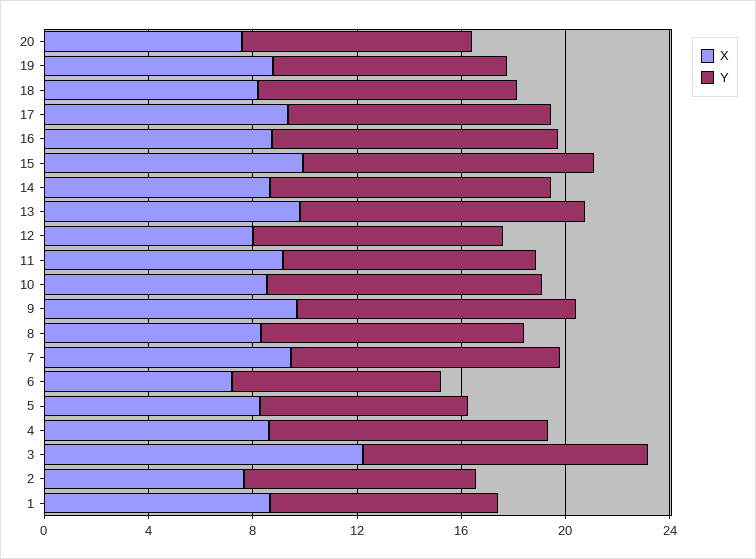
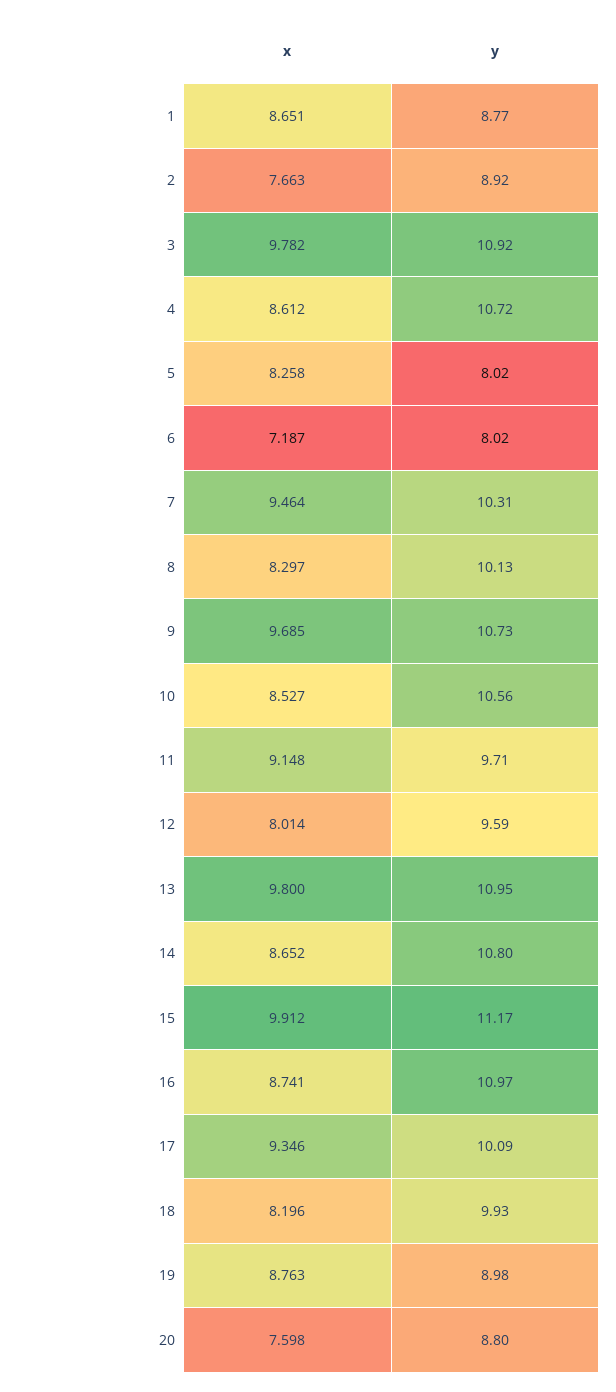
X, 3: 12 -> 9.782

